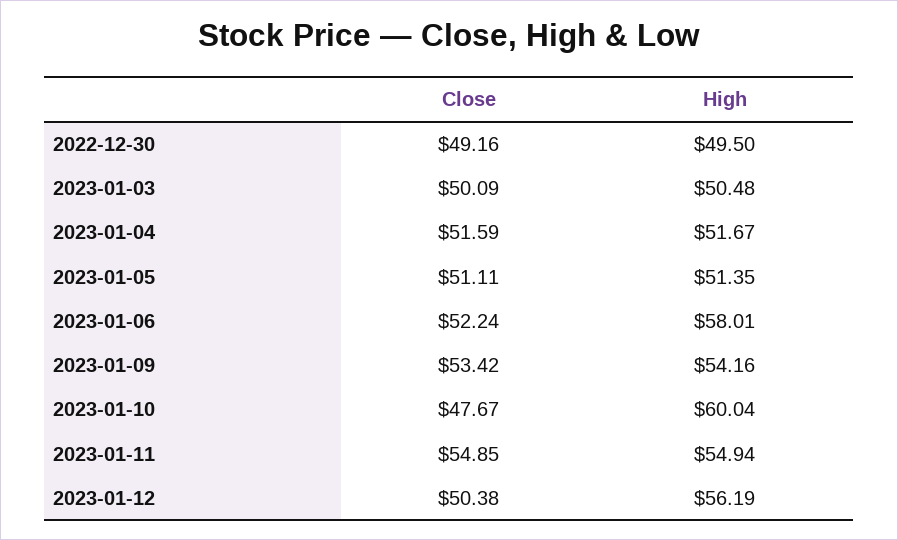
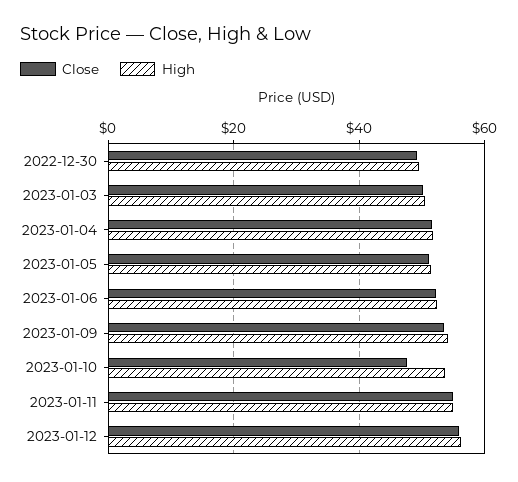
High, 2023-01-06: 58.01 -> 52
High, 2023-01-10: 60.04 -> 54
Close, 2023-01-12: 50.38 -> 56

